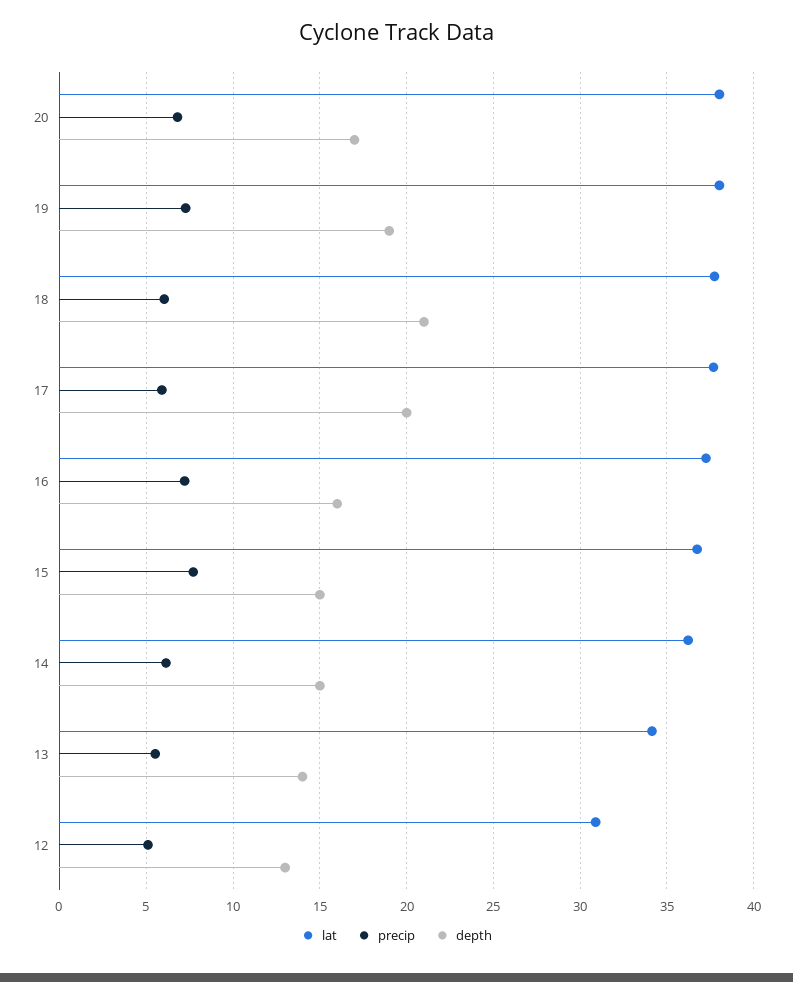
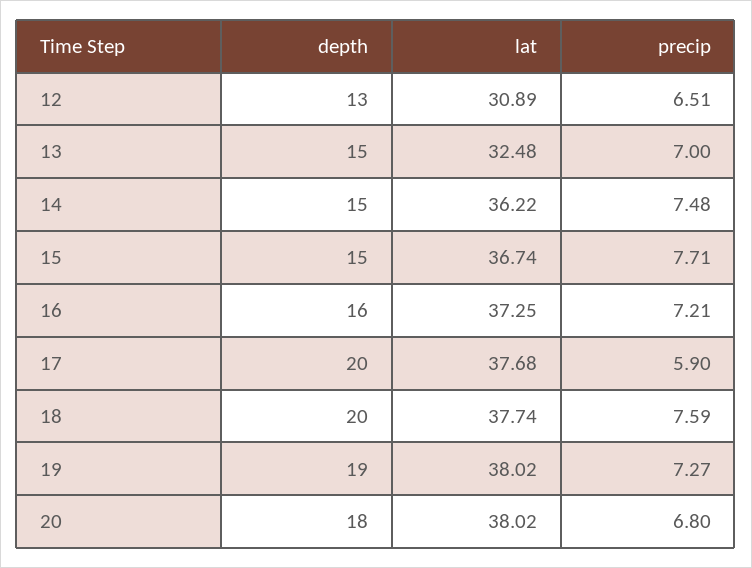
depth, 20: 17 -> 18
precip, 18: 6 -> 7.59
depth, 18: 21 -> 20
precip, 14: 6 -> 7.48
lat, 13: 34 -> 32.48
precip, 13: 5.5 -> 7
depth, 13: 14 -> 15
precip, 12: 5 -> 6.51

